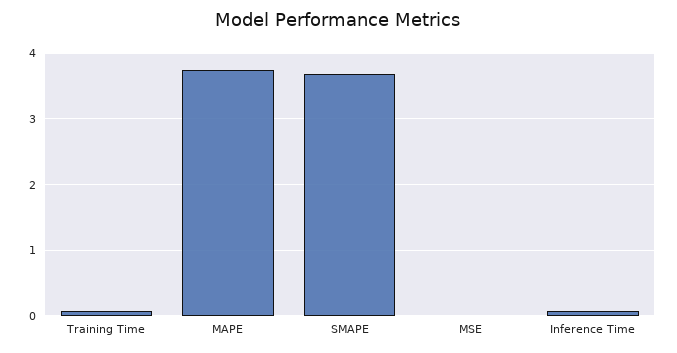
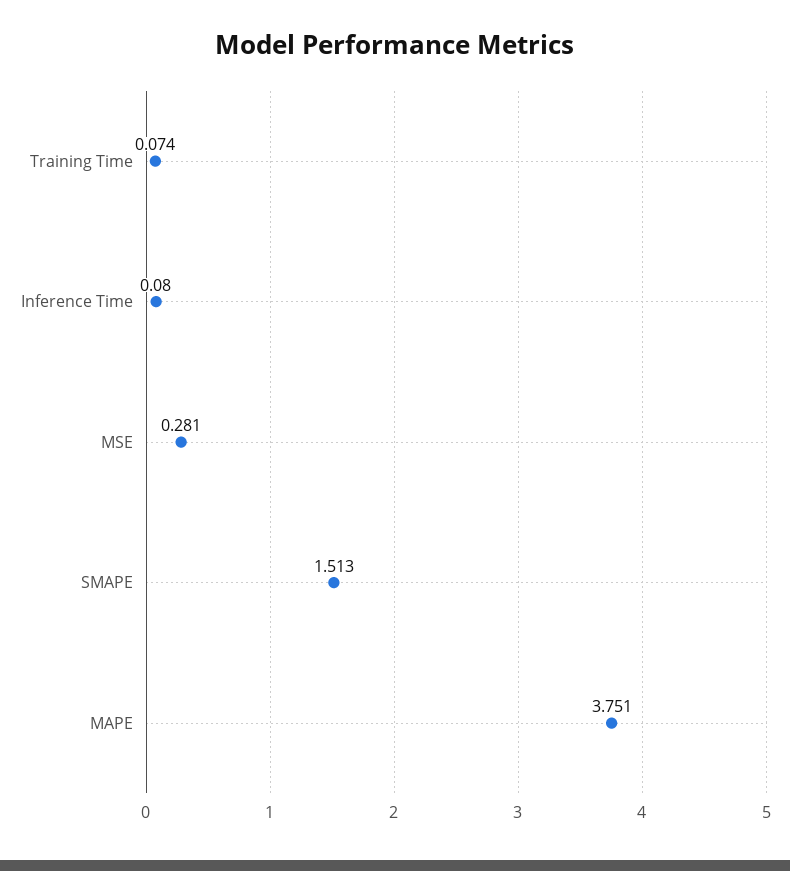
SMAPE: 3.7 -> 1.513
MSE: 0 -> 0.281

